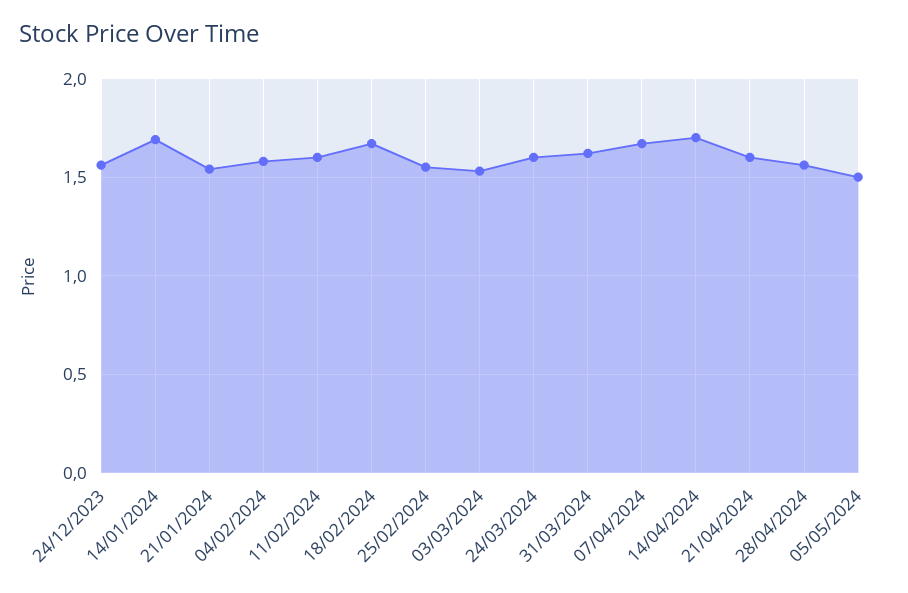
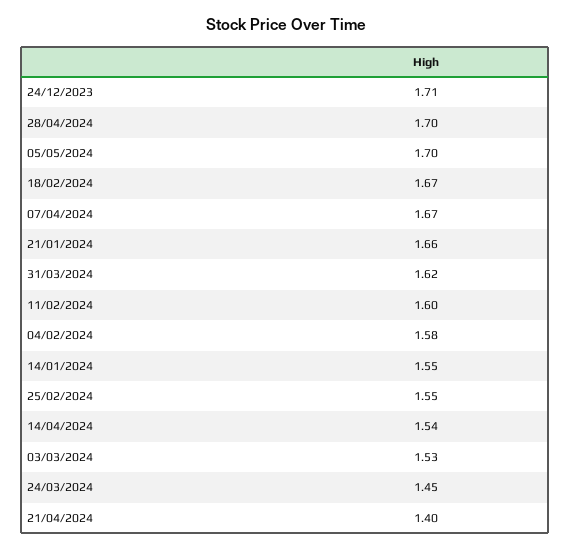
24/12/2023: 1.55 -> 1.71
14/01/2024: 1.7 -> 1.55
21/01/2024: 1.55 -> 1.66
24/03/2024: 1.6 -> 1.45
14/04/2024: 1.7 -> 1.54
21/04/2024: 1.6 -> 1.4
28/04/2024: 1.55 -> 1.7
05/05/2024: 1.5 -> 1.7

